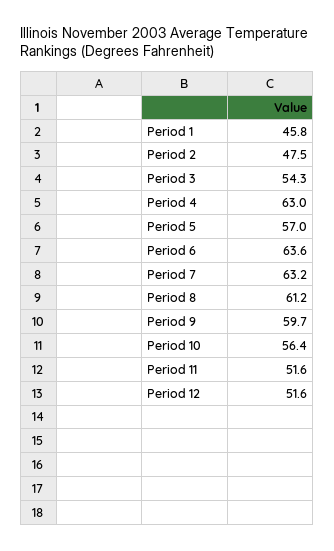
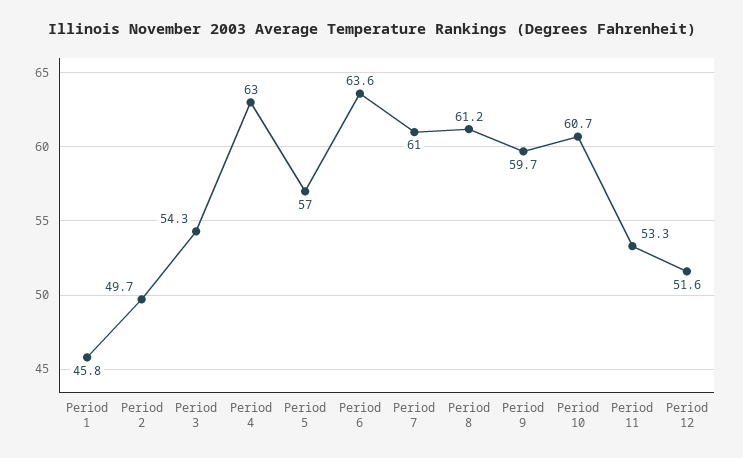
Period 2: 47.5 -> 49.7
Period 7: 63.2 -> 61
Period 10: 56.4 -> 60.7
Period 11: 51.6 -> 53.3

